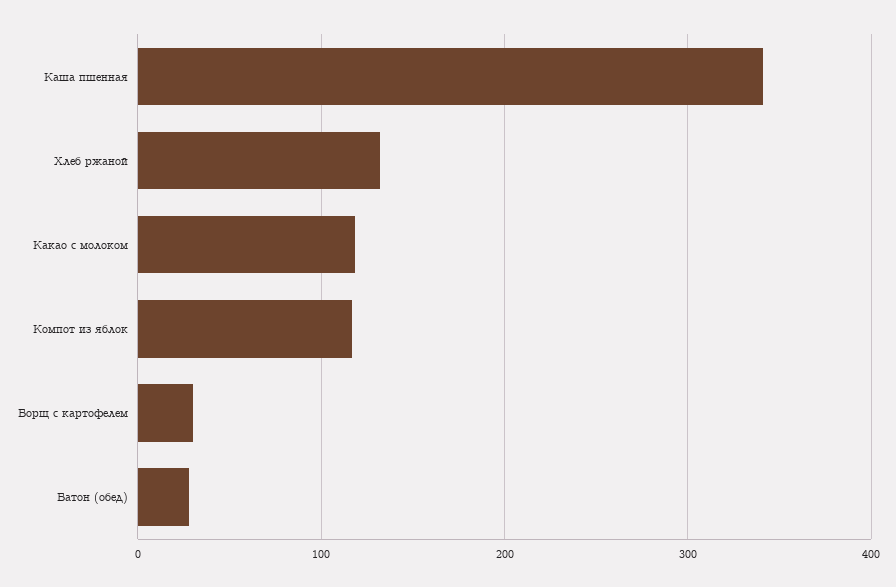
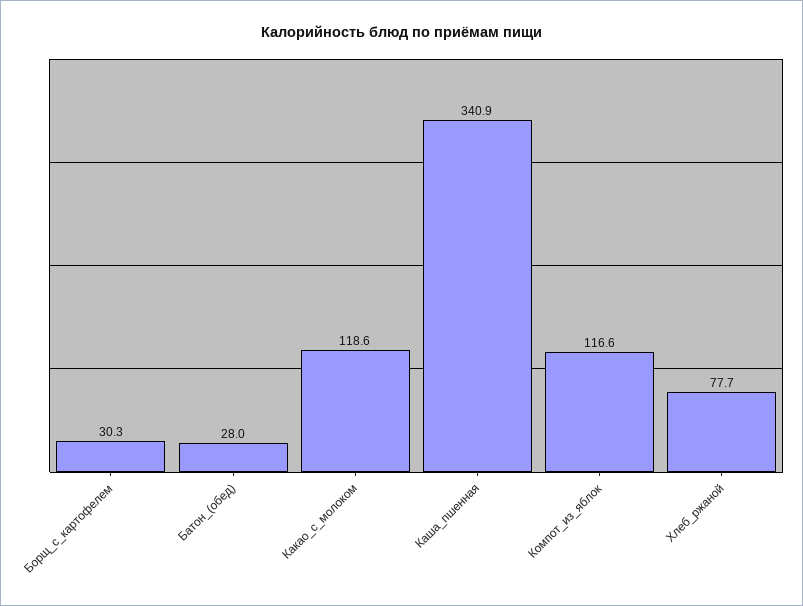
Хлеб ржаной: 130 -> 77.7

